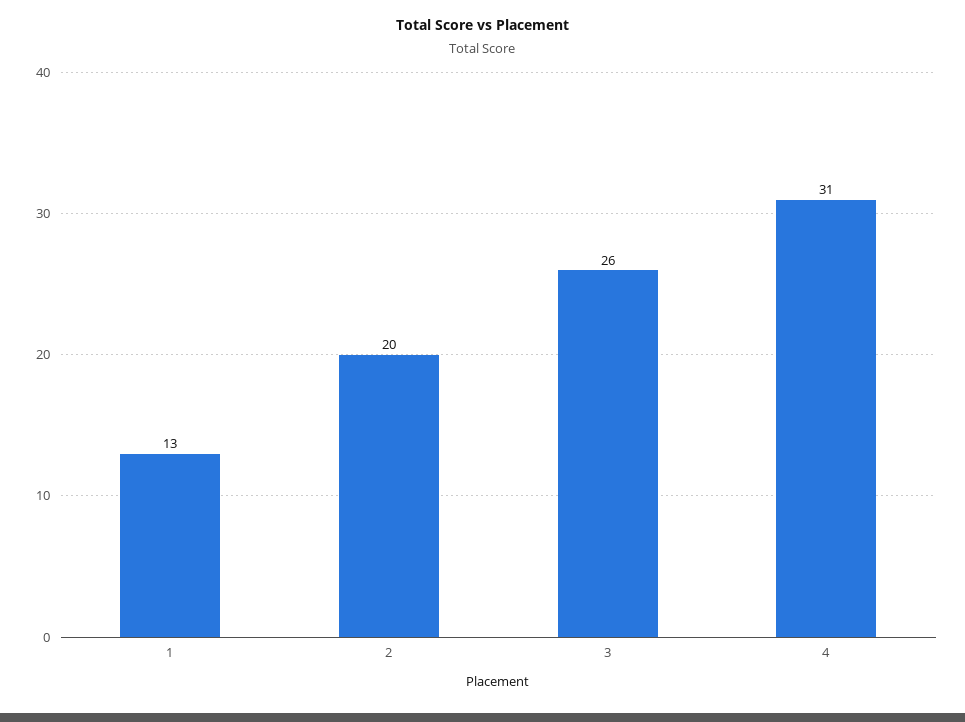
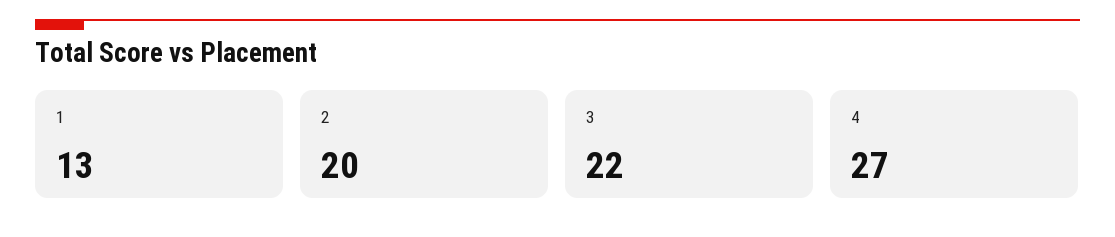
3: 26 -> 22
4: 31 -> 27

